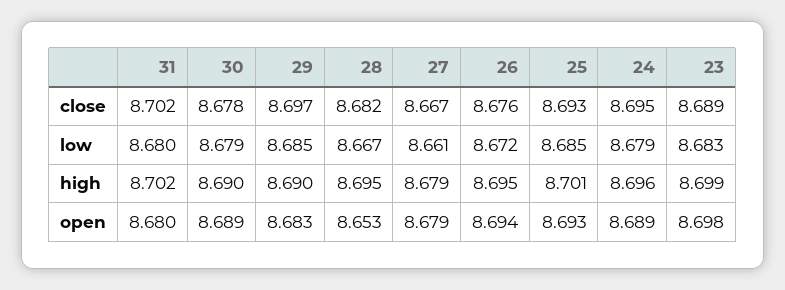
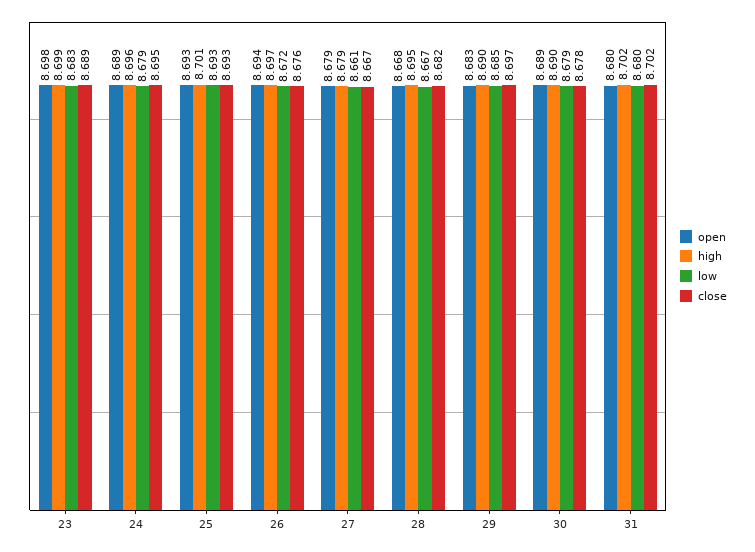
low, 25: 8.685 -> 8.693
high, 26: 8.695 -> 8.697
open, 28: 8.653 -> 8.668

